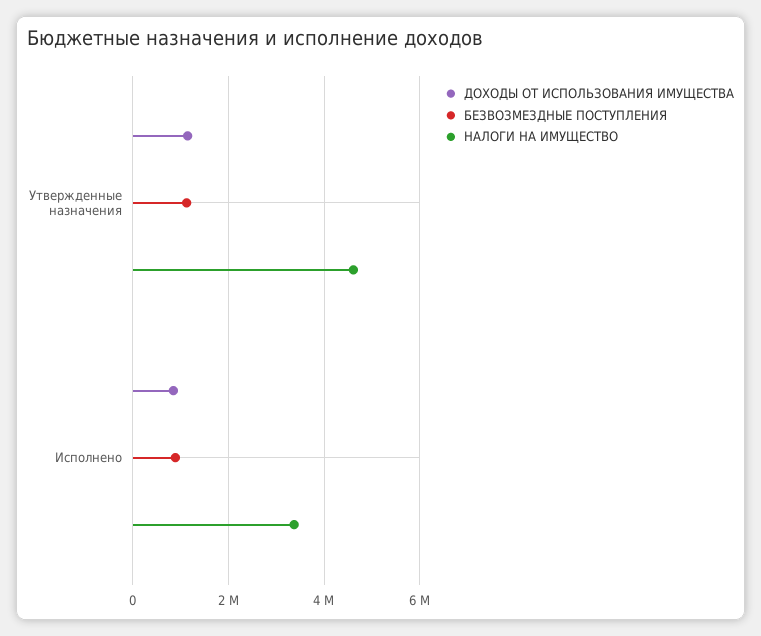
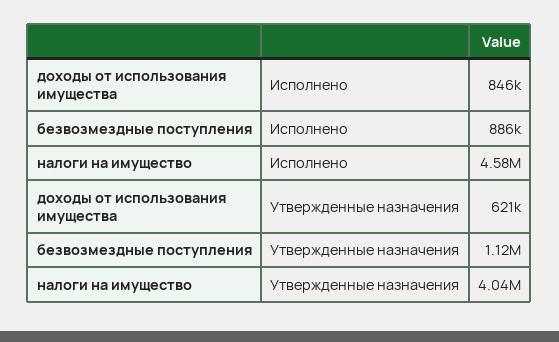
ДОХОДЫ ОТ ИСПОЛЬЗОВАНИЯ ИМУЩЕСТВА, Утвержденные назначения: 1200000 -> 621000
НАЛОГИ НА ИМУЩЕСТВО, Утвержденные назначения: 4600000 -> 4040000
НАЛОГИ НА ИМУЩЕСТВО, Исполнено: 3400000 -> 4580000

